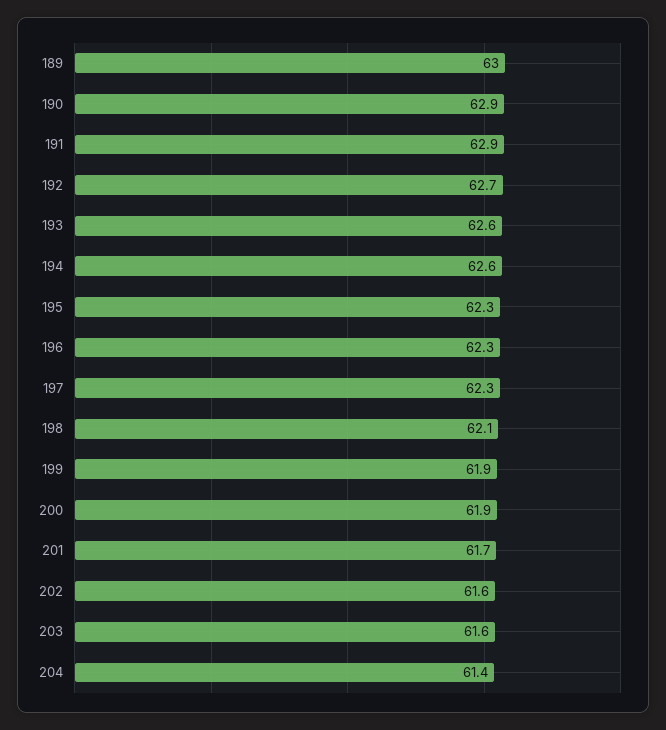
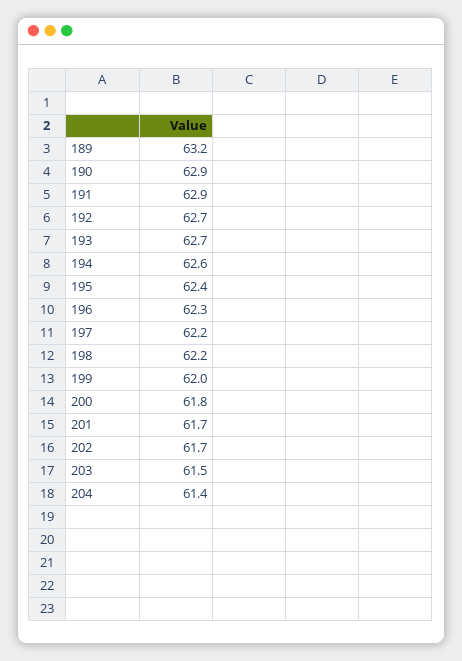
189: 63 -> 63.2
193: 62.6 -> 62.7
195: 62.3 -> 62.4
197: 62.3 -> 62.2
198: 62.1 -> 62.2
199: 61.9 -> 62
200: 61.9 -> 61.8
202: 61.6 -> 61.7
203: 61.6 -> 61.5

